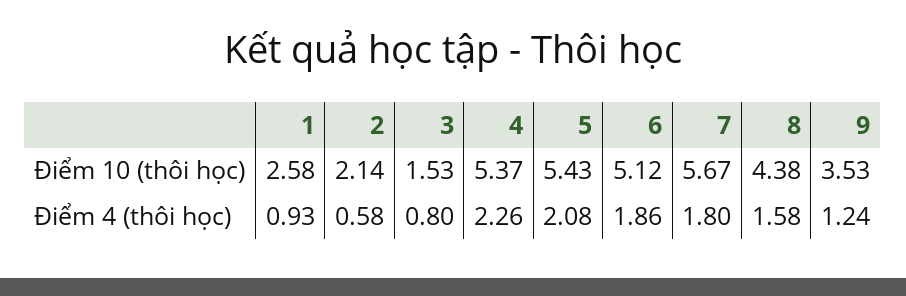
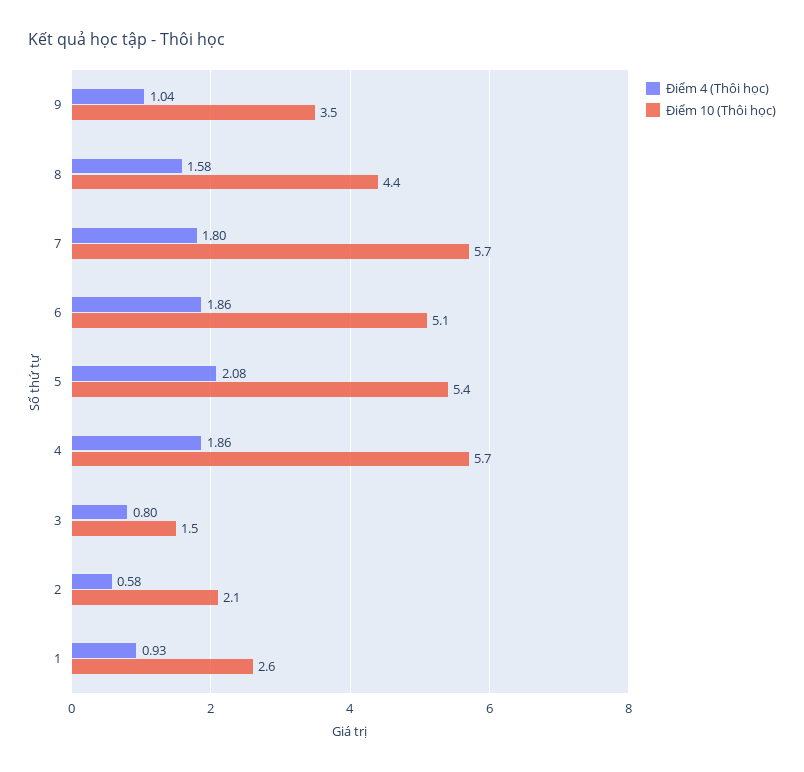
Điểm 10 (thôi học), 4: 5.37 -> 5.7
Điểm 4 (thôi học), 4: 2.26 -> 1.86
Điểm 4 (thôi học), 9: 1.24 -> 1.04

